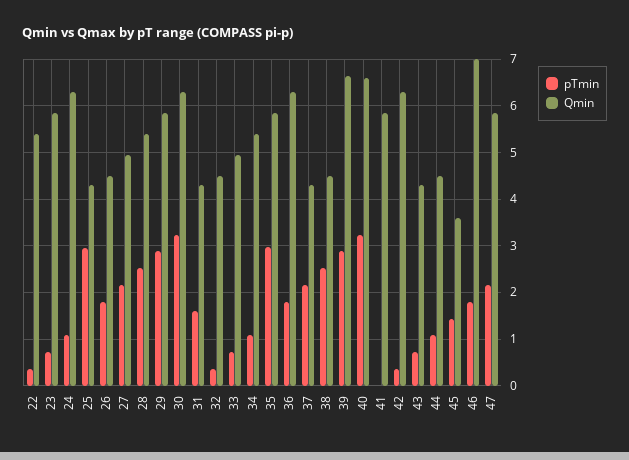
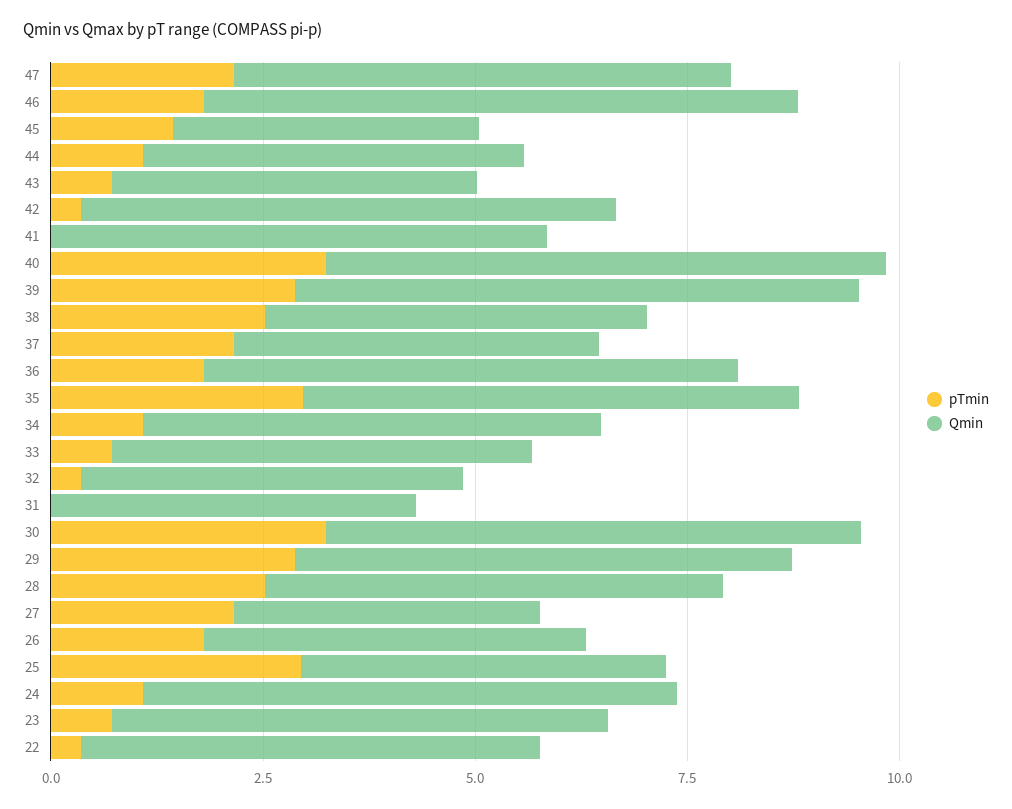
Qmin, 27: 5 -> 3.5
pTmin, 31: 1.6 -> 0

